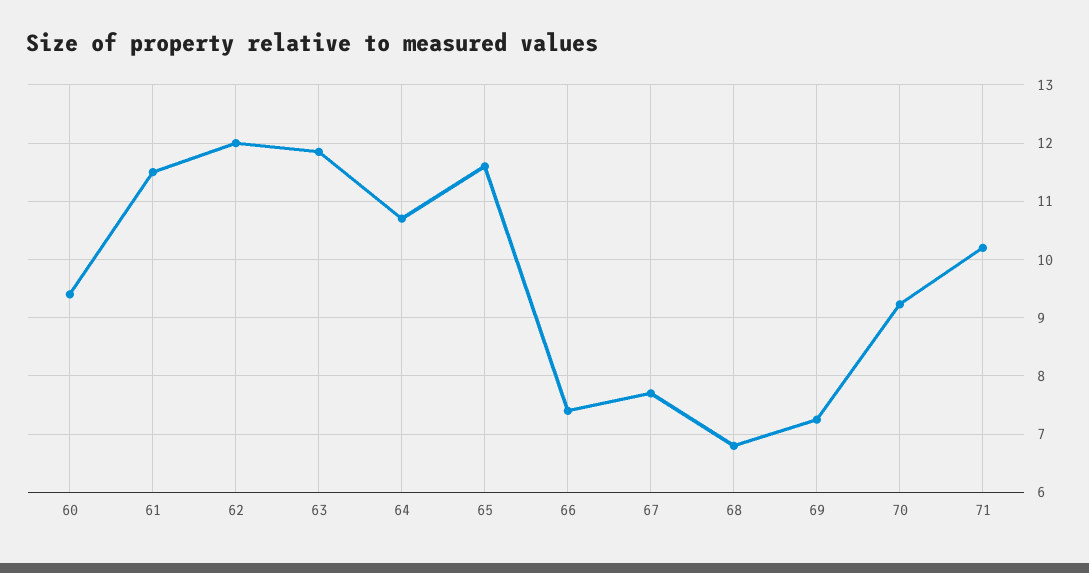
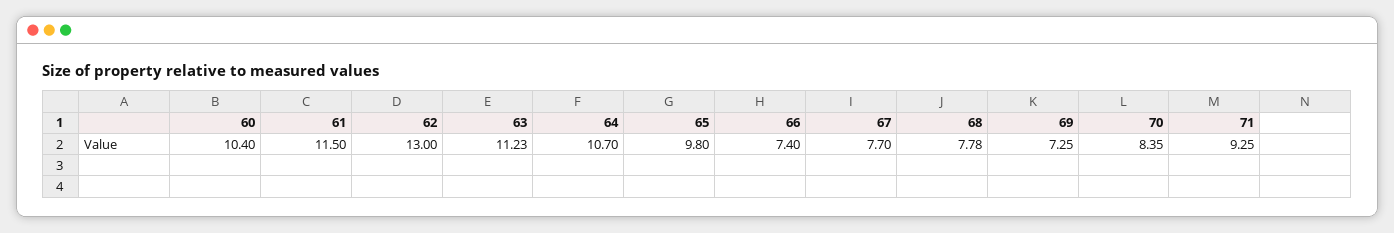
60: 9.4 -> 10.4
62: 12 -> 13
63: 11.8 -> 11.23
65: 11.6 -> 9.8
68: 6.8 -> 7.78
70: 9.2 -> 8.35
71: 10.2 -> 9.25

